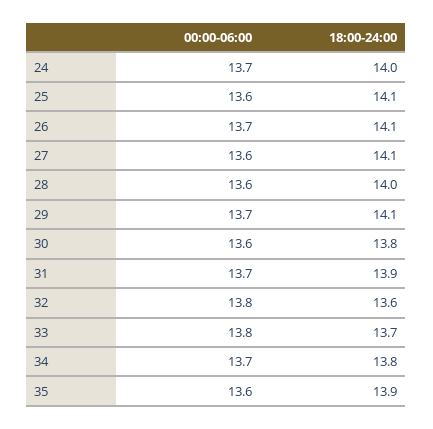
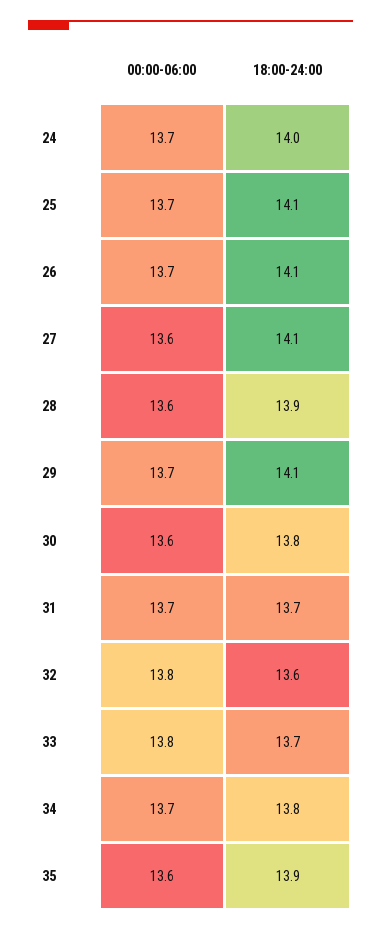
00:00-06:00, 25: 13.6 -> 13.7
18:00-24:00, 28: 14 -> 13.9
18:00-24:00, 31: 13.9 -> 13.7

